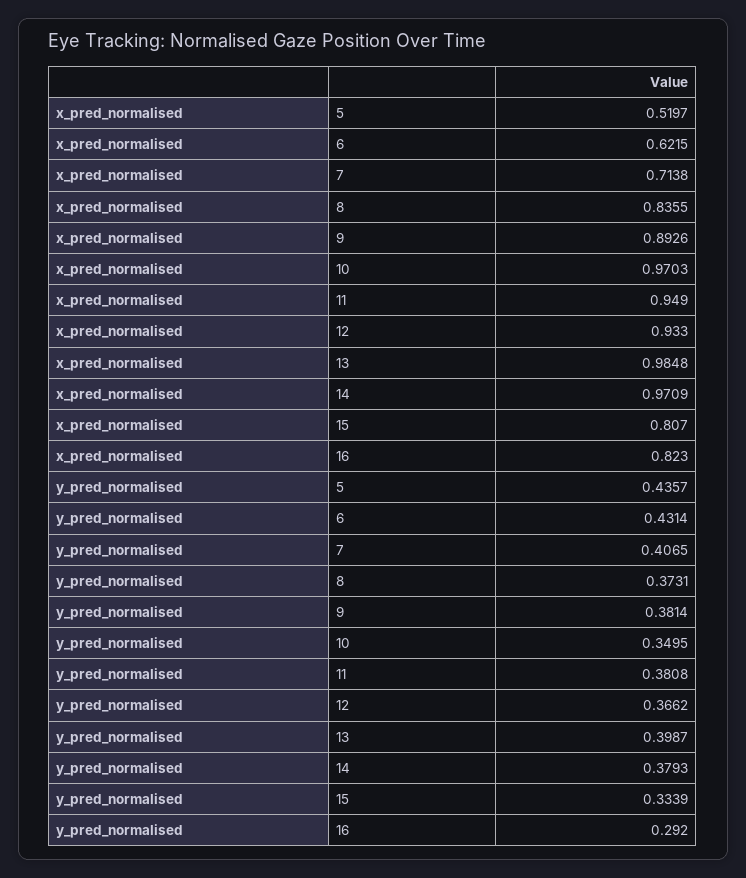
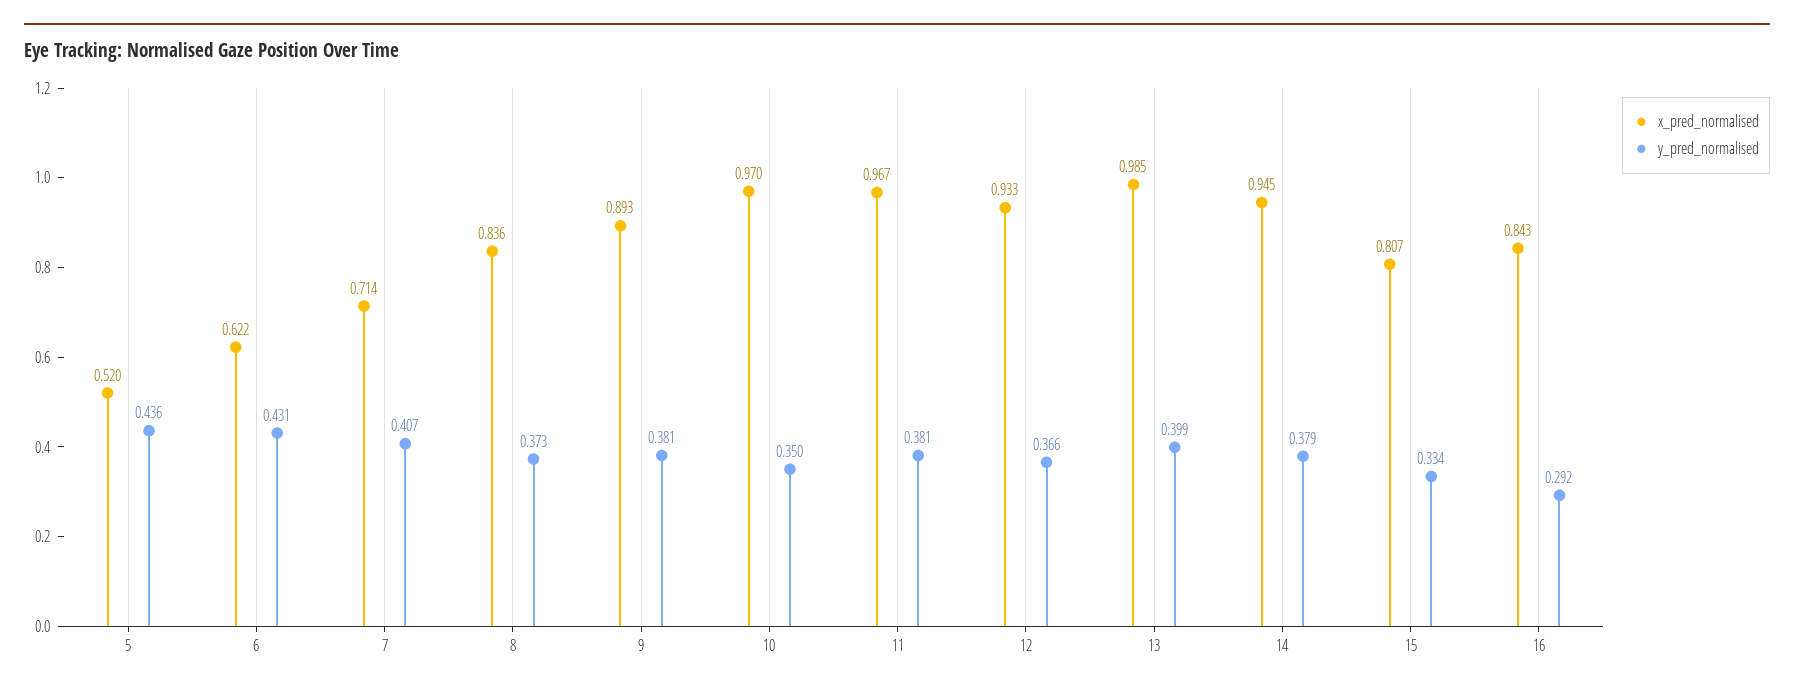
x_pred_normalised, 11: 0.949 -> 0.967
x_pred_normalised, 14: 0.9709 -> 0.945
x_pred_normalised, 16: 0.823 -> 0.843

